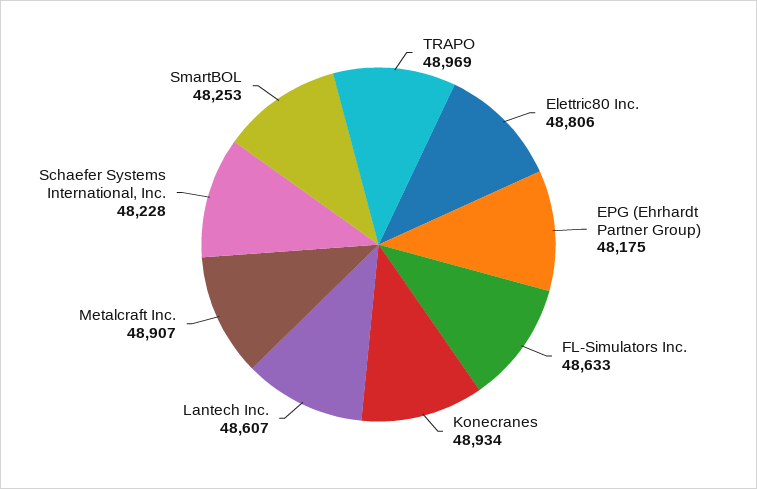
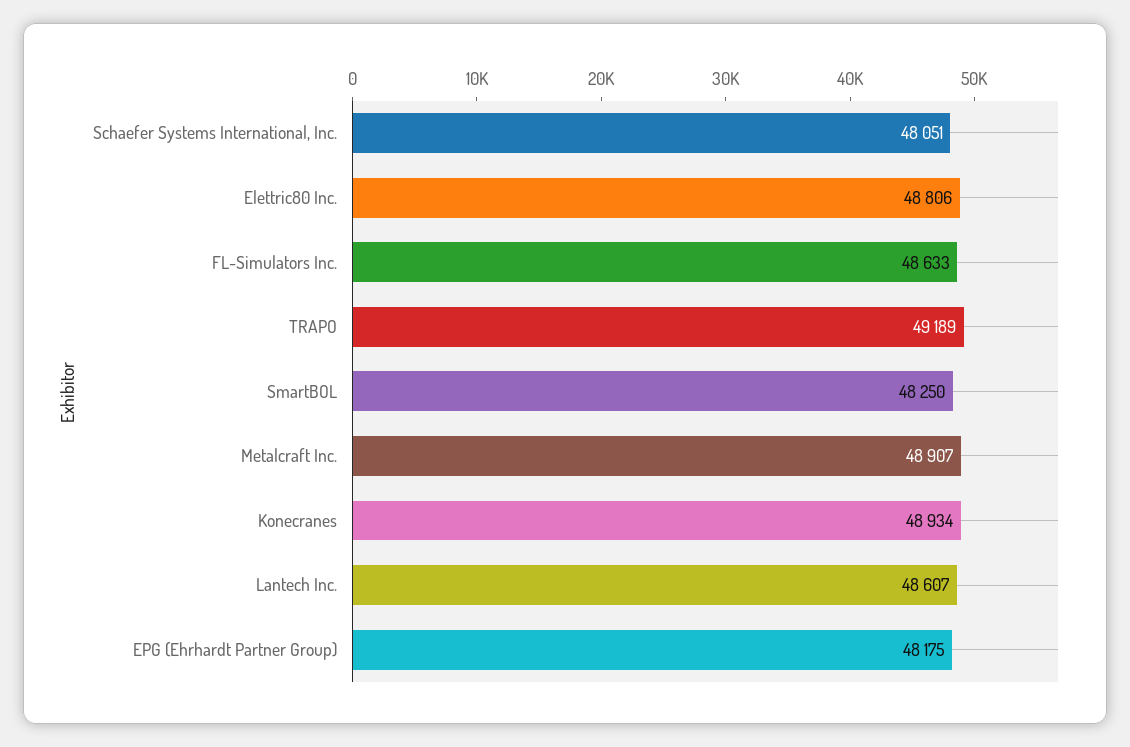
TRAPO: 48969 -> 49189
Schaefer Systems International, Inc.: 48228 -> 48051
SmartBOL: 48253 -> 48250

